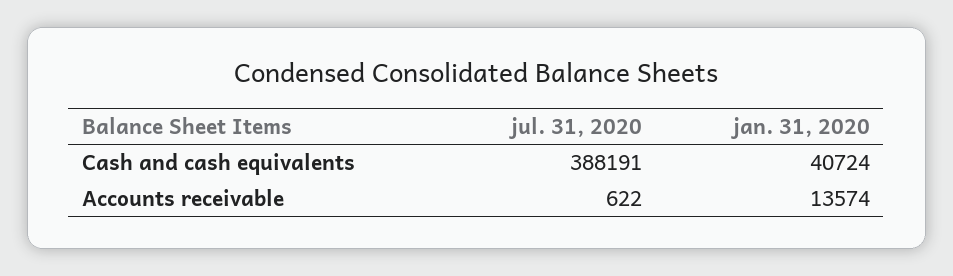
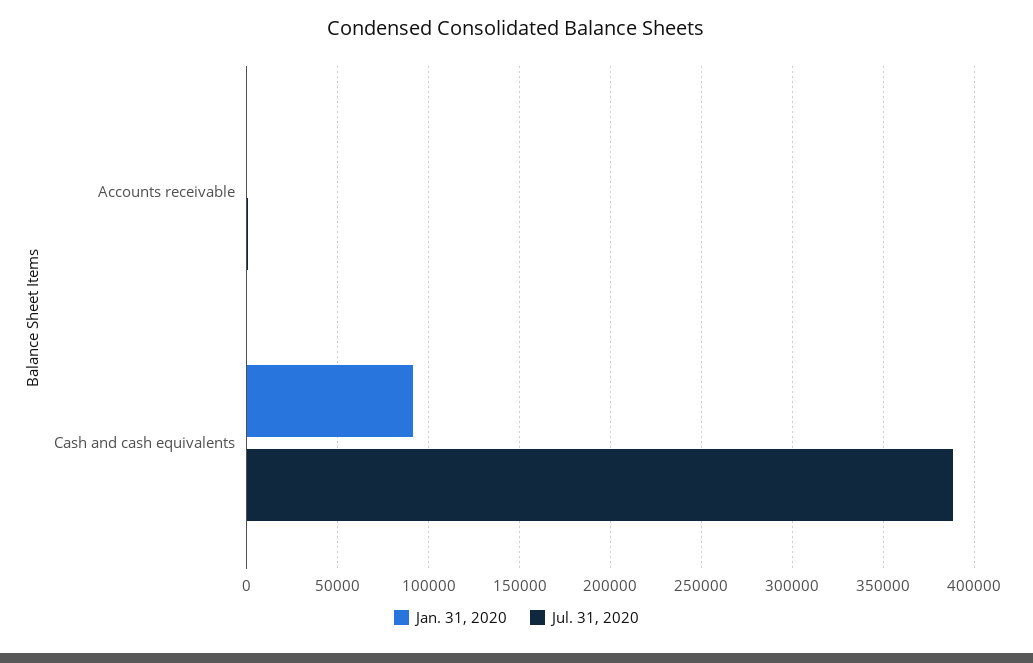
jan. 31, 2020, Cash and cash equivalents: 40724 -> 90000
jan. 31, 2020, Accounts receivable: 13574 -> 0

